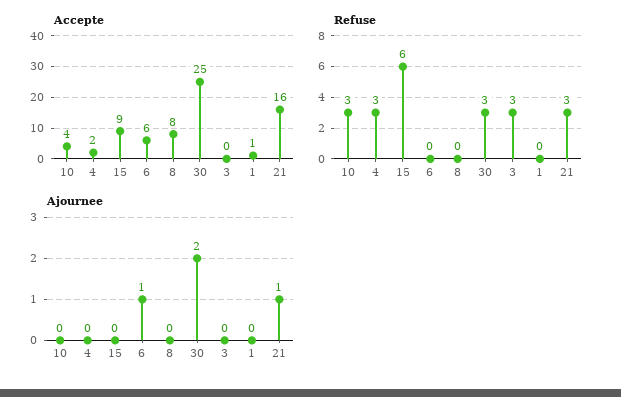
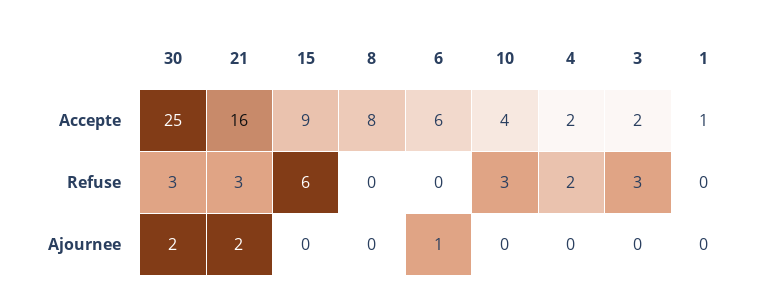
Accepte, 3: 0 -> 2
Refuse, 4: 3 -> 2
Ajournee, 21: 1 -> 2

